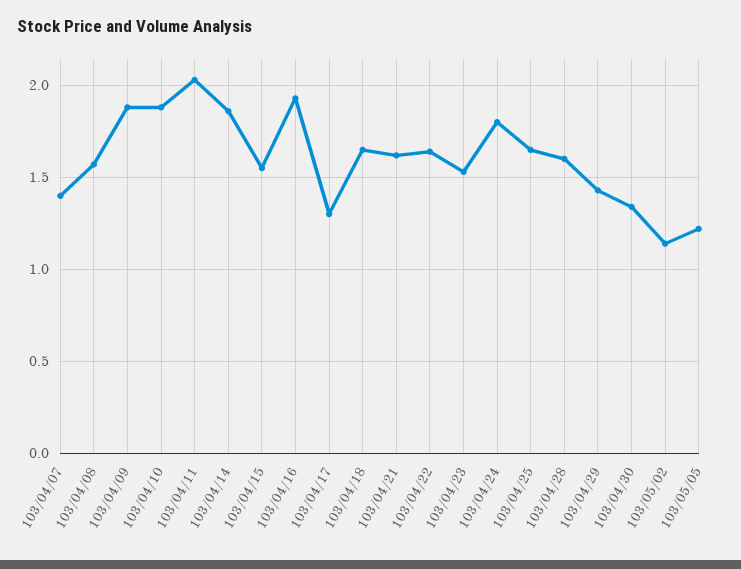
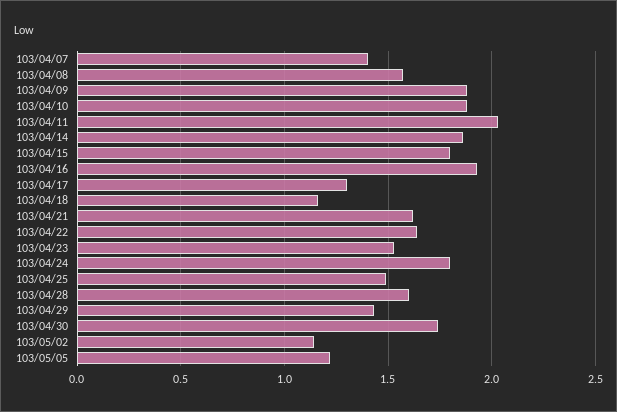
103/04/15: 1.55 -> 1.8
103/04/18: 1.65 -> 1.15
103/04/25: 1.65 -> 1.5
103/04/30: 1.35 -> 1.75

